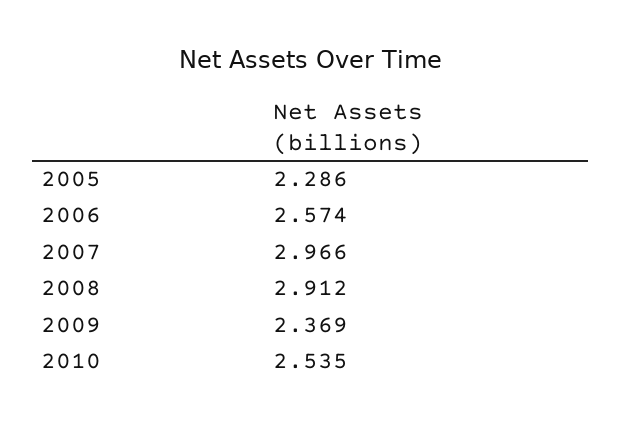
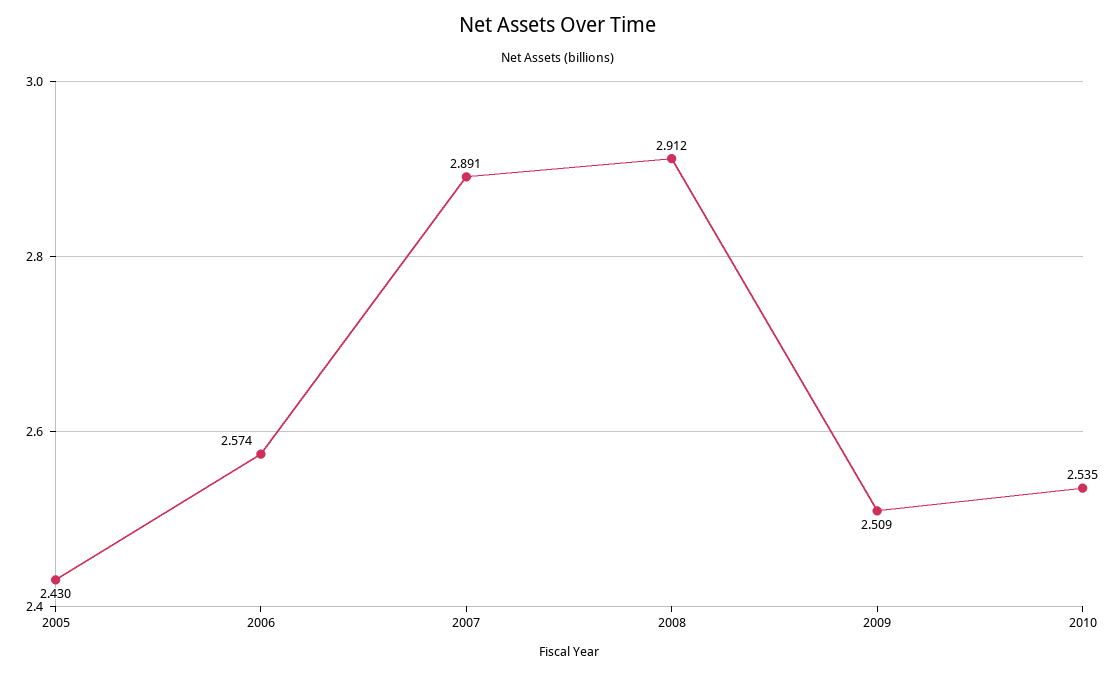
2005: 2.286 -> 2.43
2007: 2.966 -> 2.891
2009: 2.369 -> 2.509

